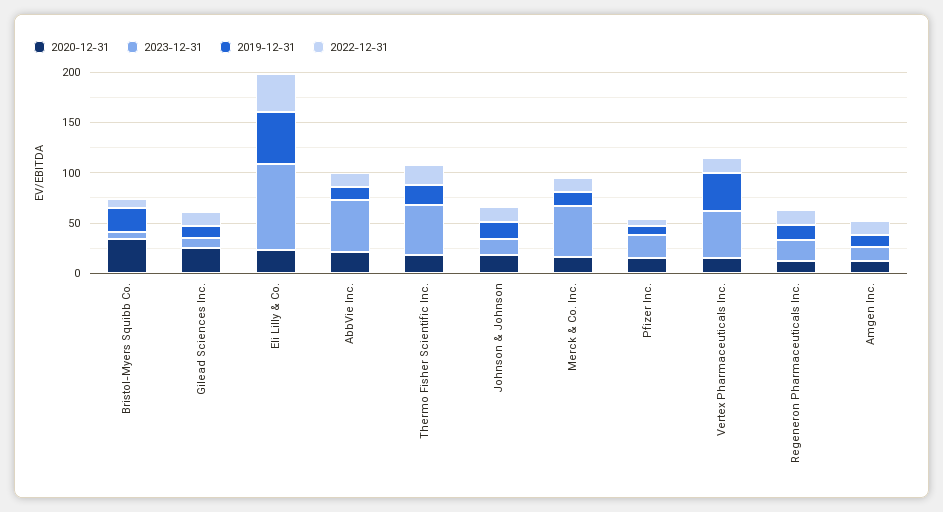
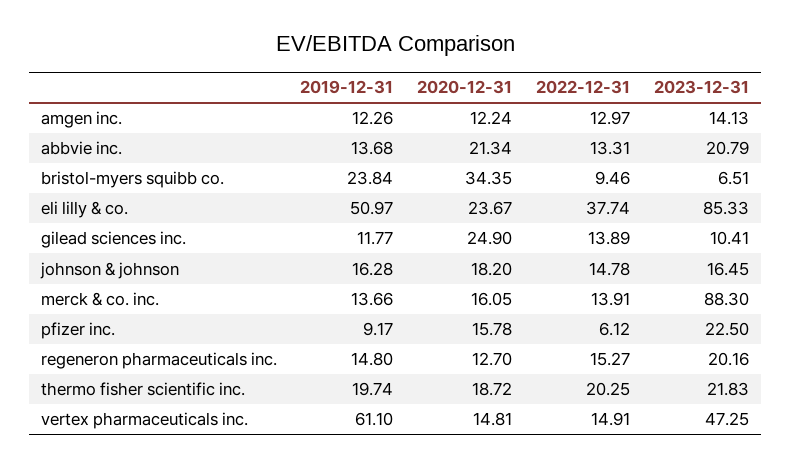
2023-12-31, AbbVie Inc.: 50 -> 20.79
2023-12-31, Thermo Fisher Scientific Inc.: 50 -> 21.83
2023-12-31, Merck & Co. Inc.: 50 -> 88.3
2019-12-31, Vertex Pharmaceuticals Inc.: 40 -> 61.1

